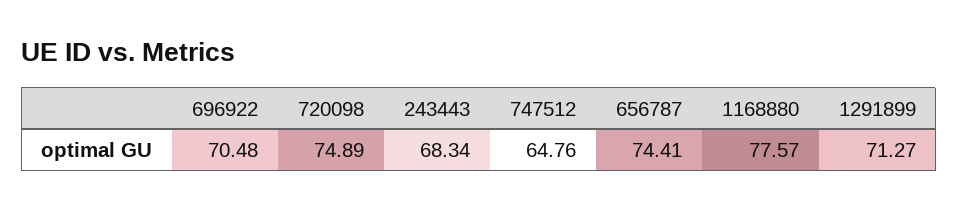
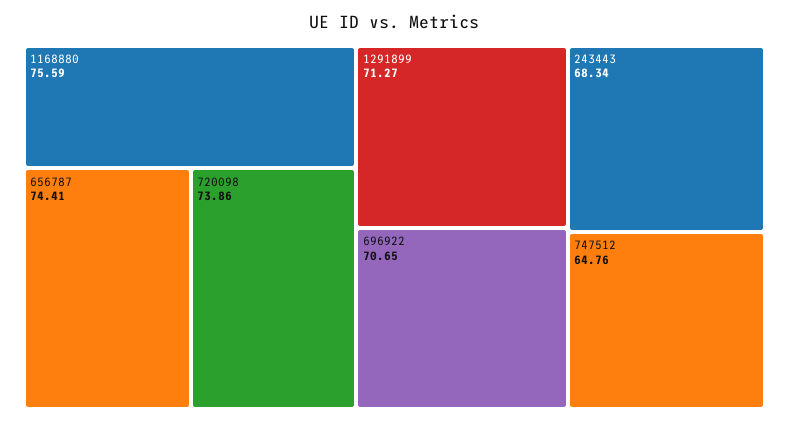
696922: 70.48 -> 70.65
720098: 74.89 -> 73.86
1168880: 77.57 -> 75.59

